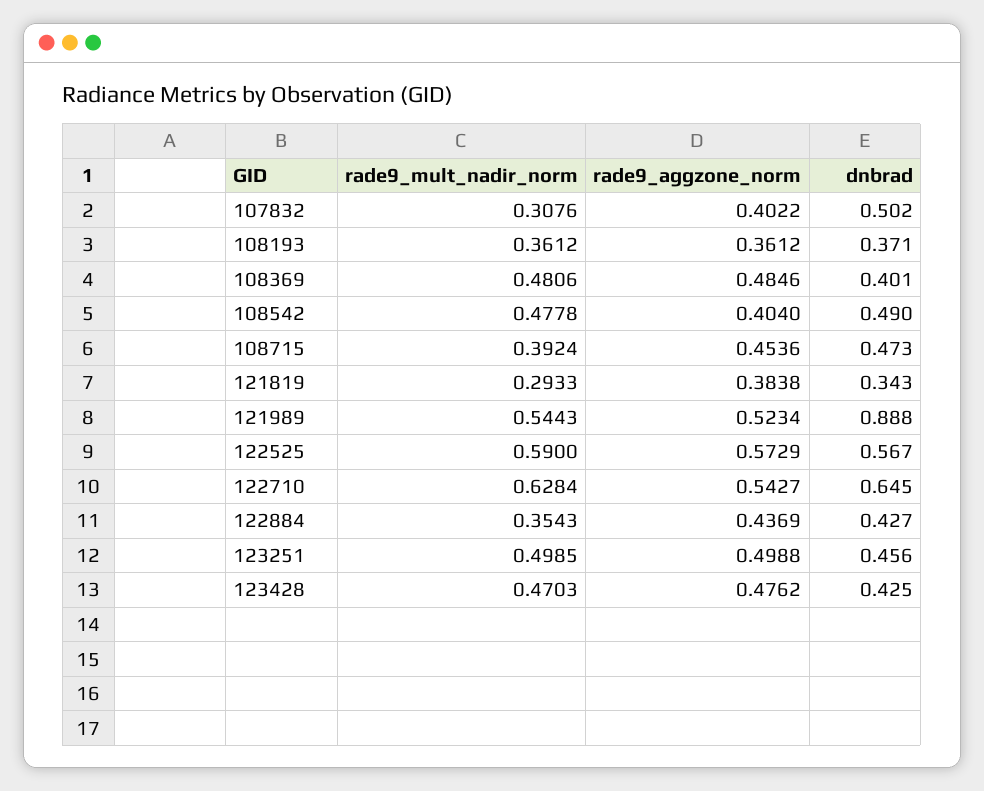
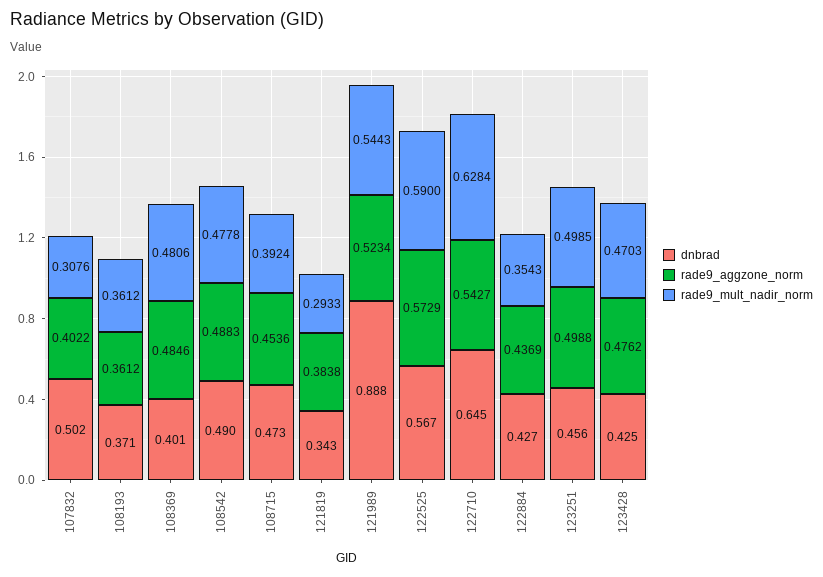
rade9_aggzone_norm, 108542: 0.404 -> 0.4883

